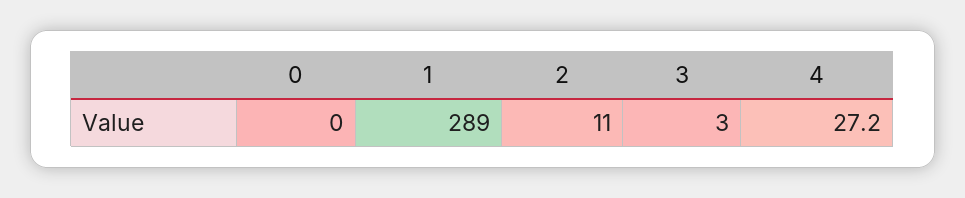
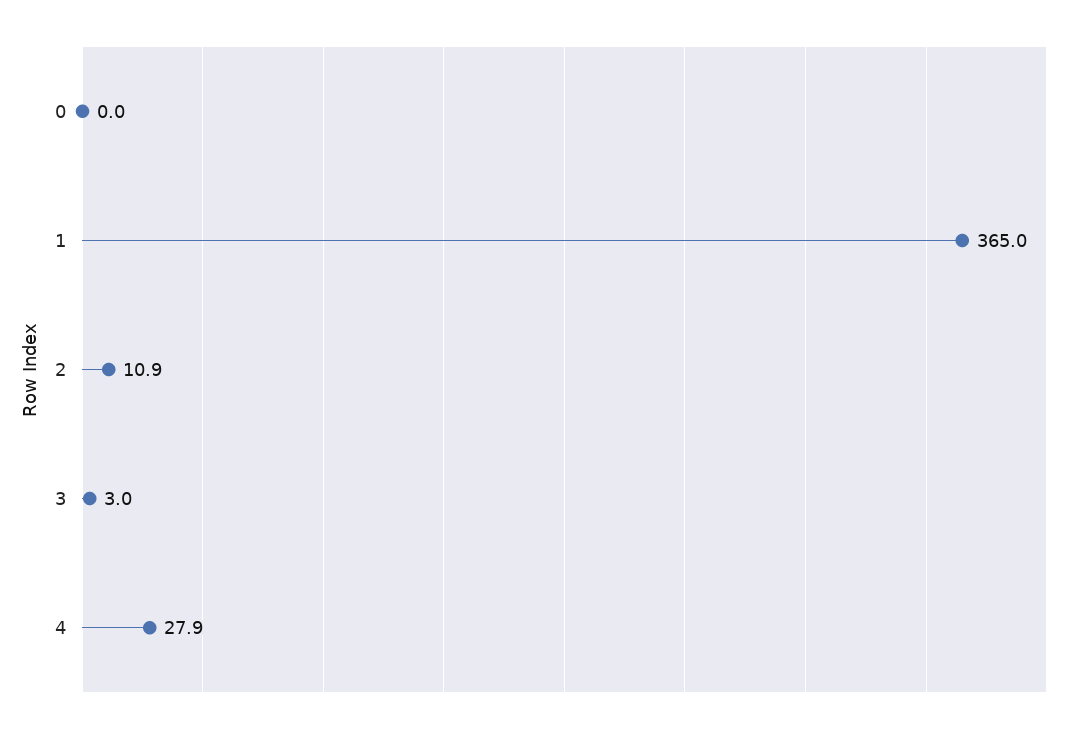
1: 289 -> 365
2: 11 -> 10.9
4: 27.2 -> 27.9

